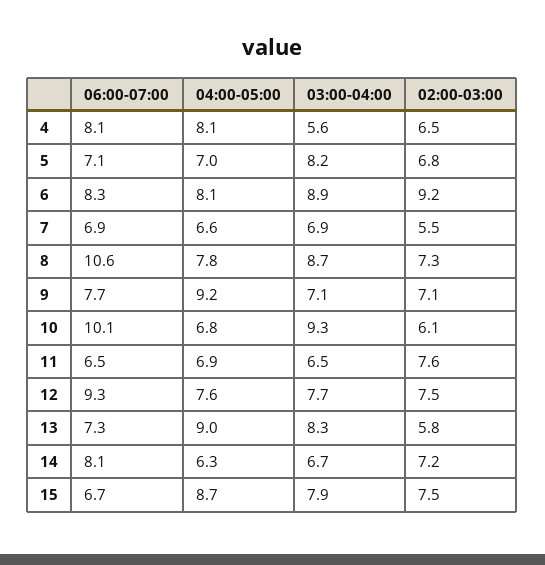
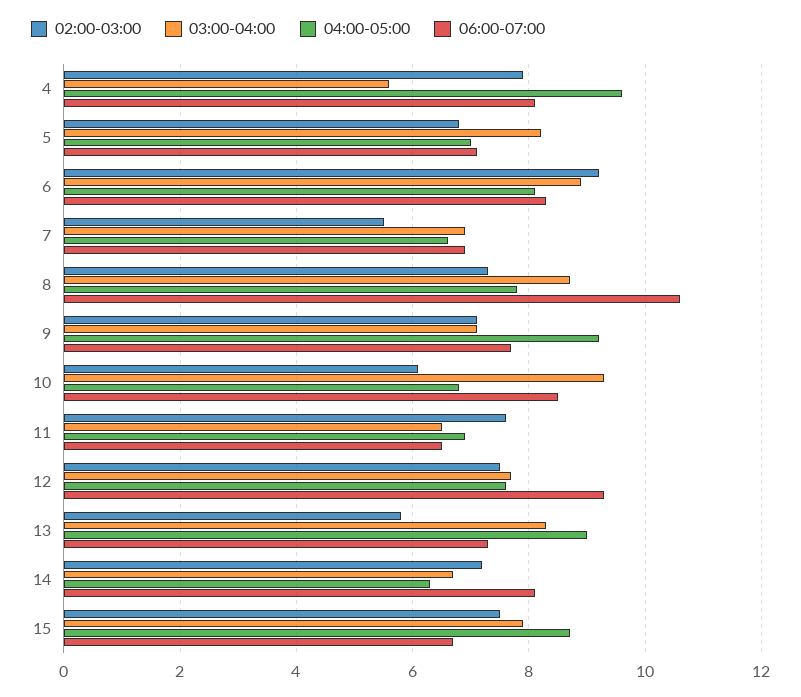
04:00-05:00, 4: 8.1 -> 9.5
02:00-03:00, 4: 6.5 -> 8
06:00-07:00, 10: 10.1 -> 8.5

